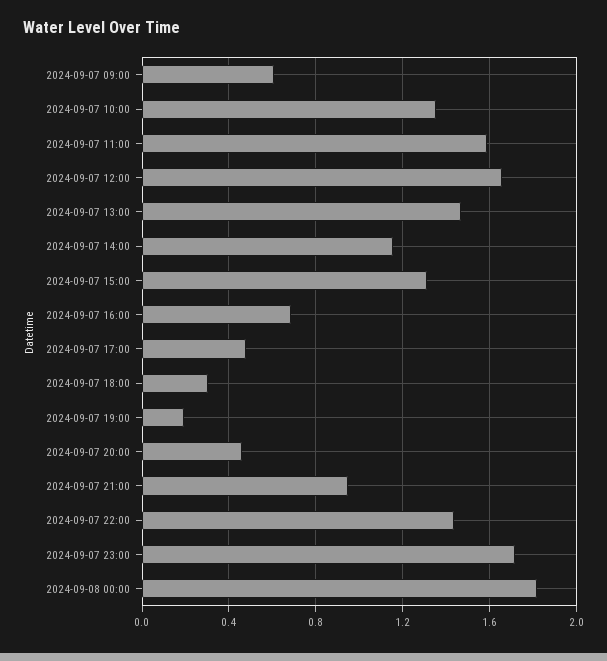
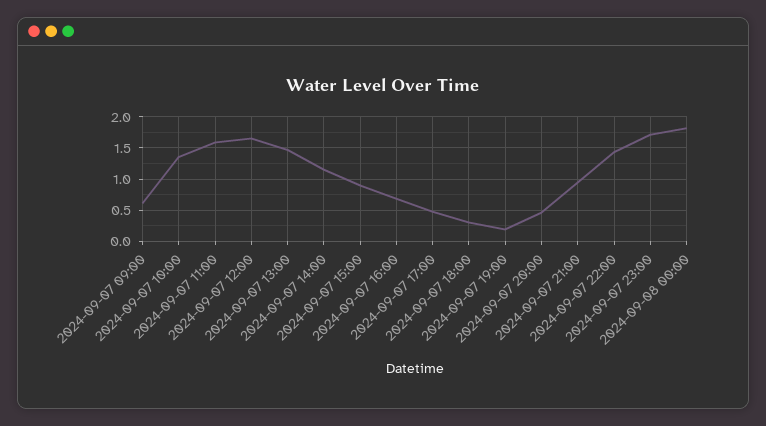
2024-09-07 15:00: 1.3 -> 0.9

